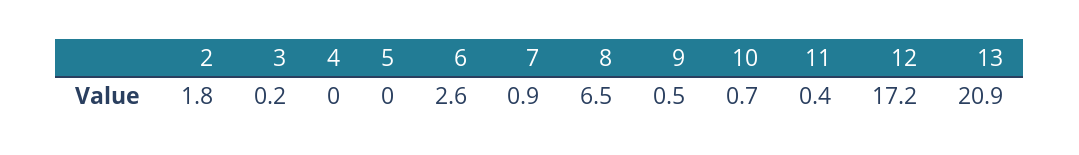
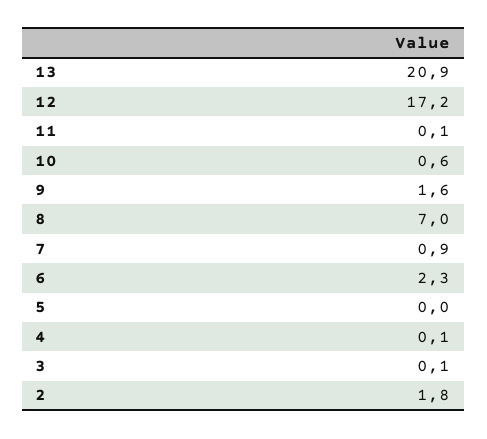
3: 0.2 -> 0.1
4: 0 -> 0.1
6: 2.6 -> 2.3
8: 6.5 -> 7
9: 0.5 -> 1.6
10: 0.7 -> 0.6
11: 0.4 -> 0.1

